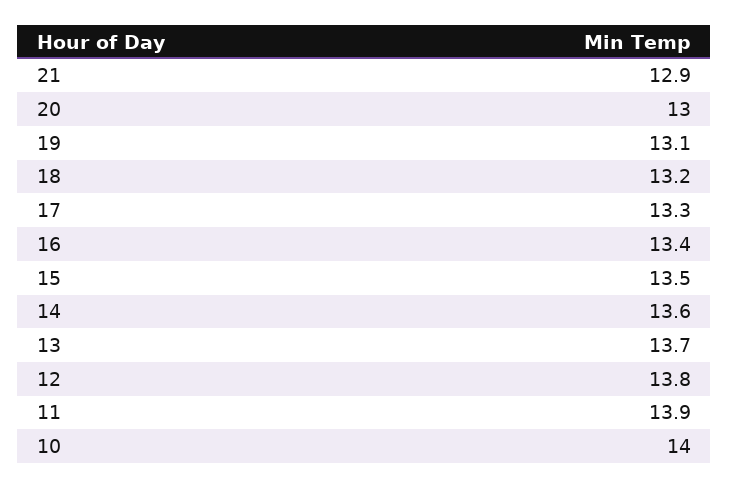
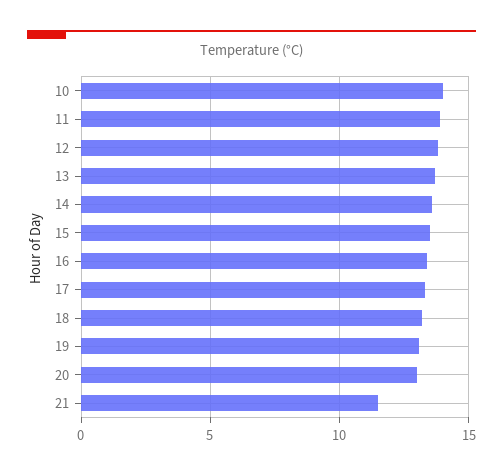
21: 12.9 -> 11.5

